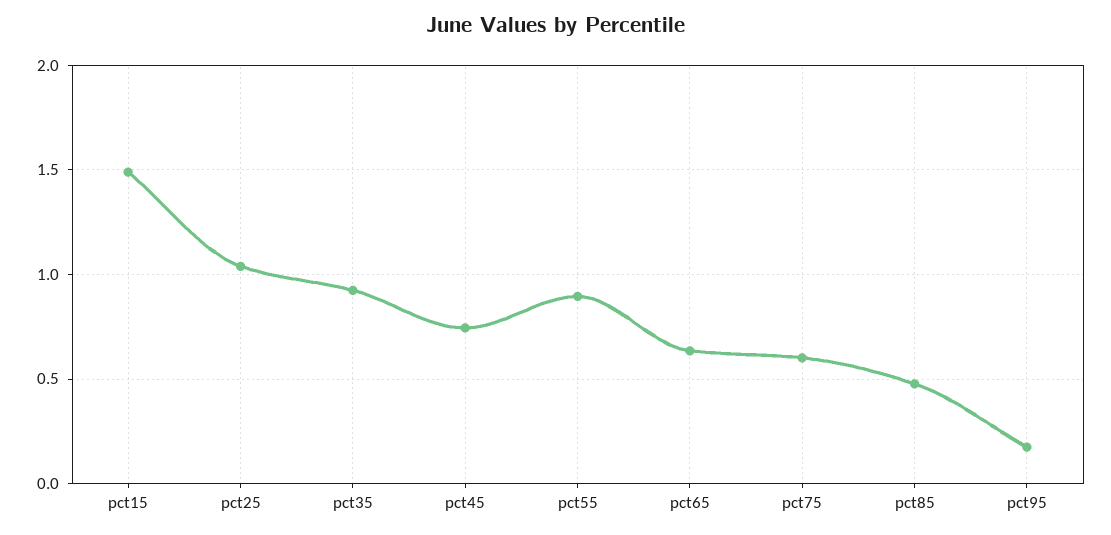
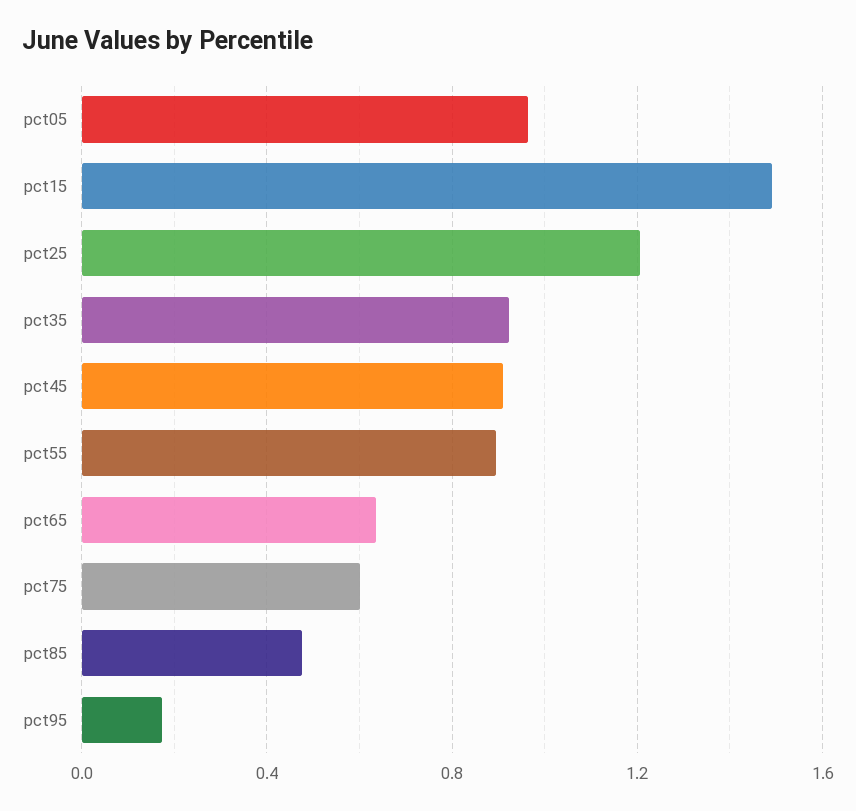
pct25: 1.05 -> 1.2
pct45: 0.75 -> 0.9
pct05: none -> 0.95

